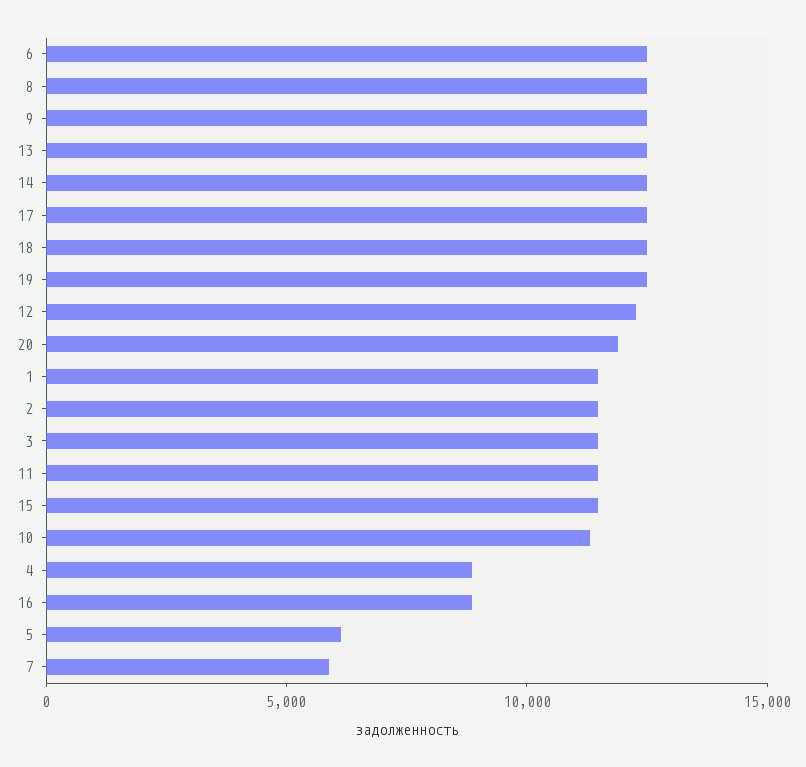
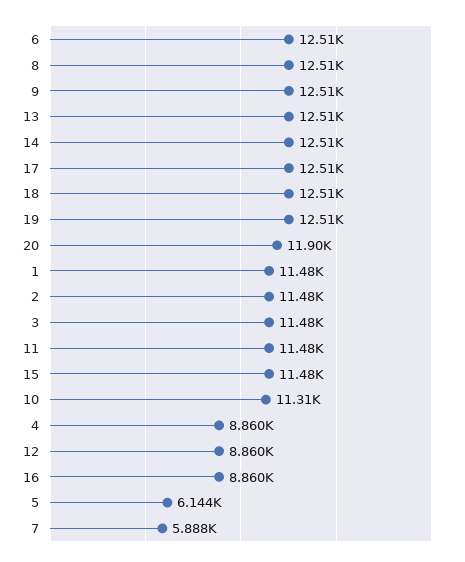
12: 12000 -> 8860

